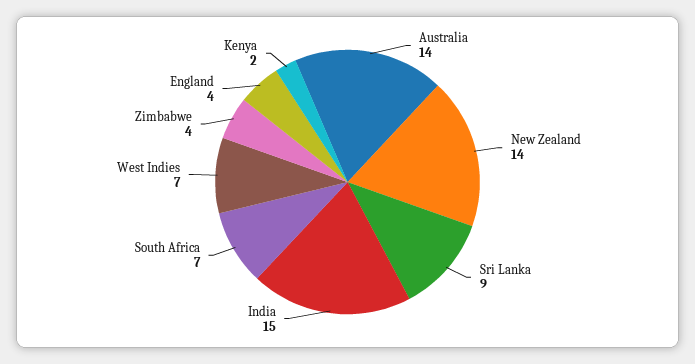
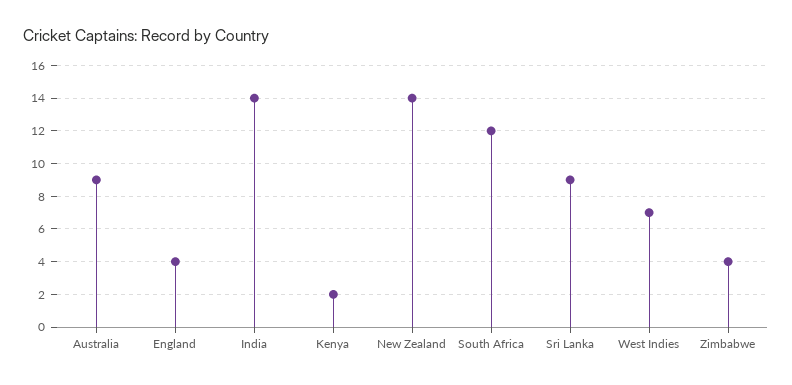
Australia: 14 -> 9
India: 15 -> 14
South Africa: 7 -> 12

